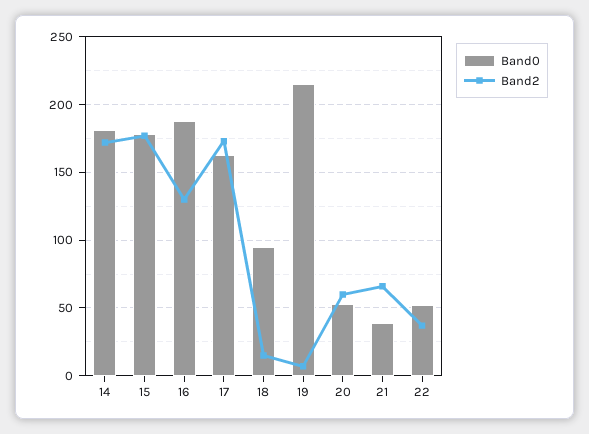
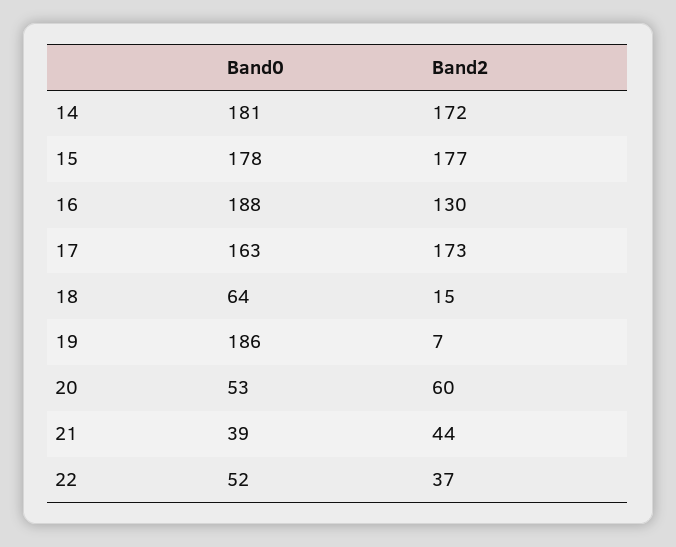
Band0, 18: 95 -> 64
Band0, 19: 215 -> 186
Band2, 21: 65 -> 44

